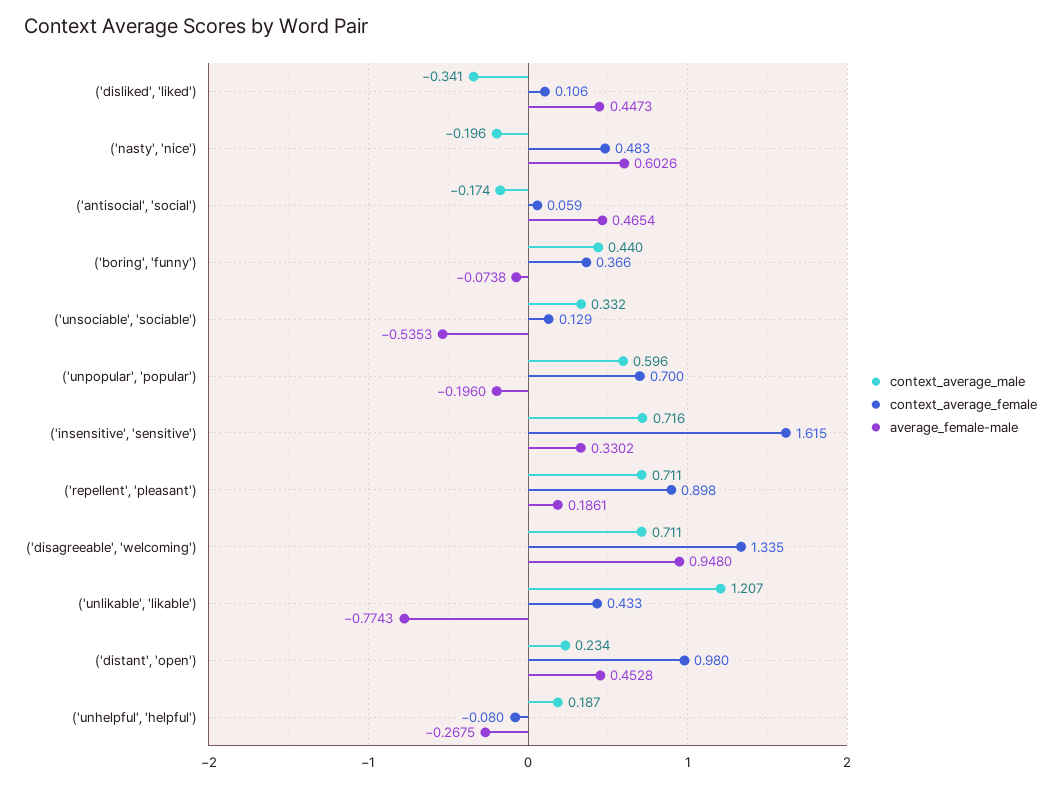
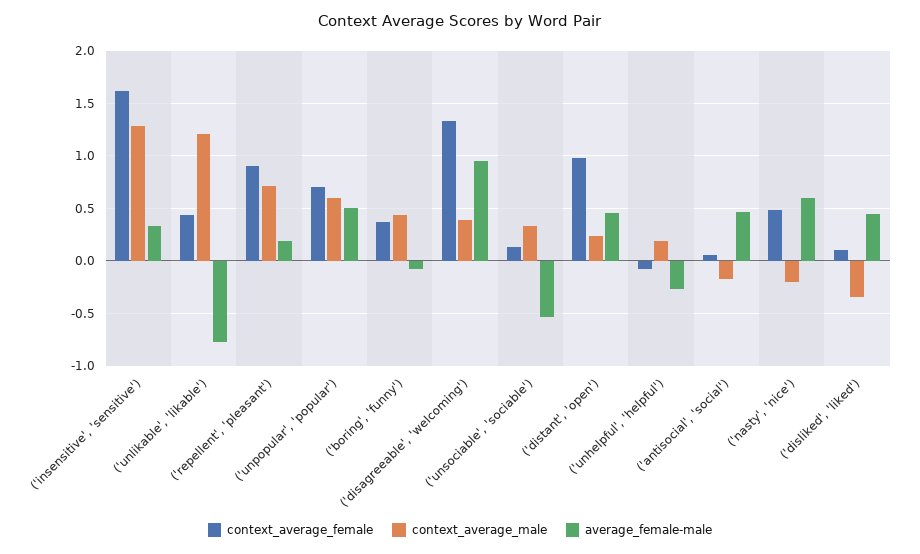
average_female-male, ('unpopular', 'popular'): -0.196 -> 0.5
context_average_male, ('insensitive', 'sensitive'): 0.716 -> 1.3
context_average_male, ('disagreeable', 'welcoming'): 0.711 -> 0.4

